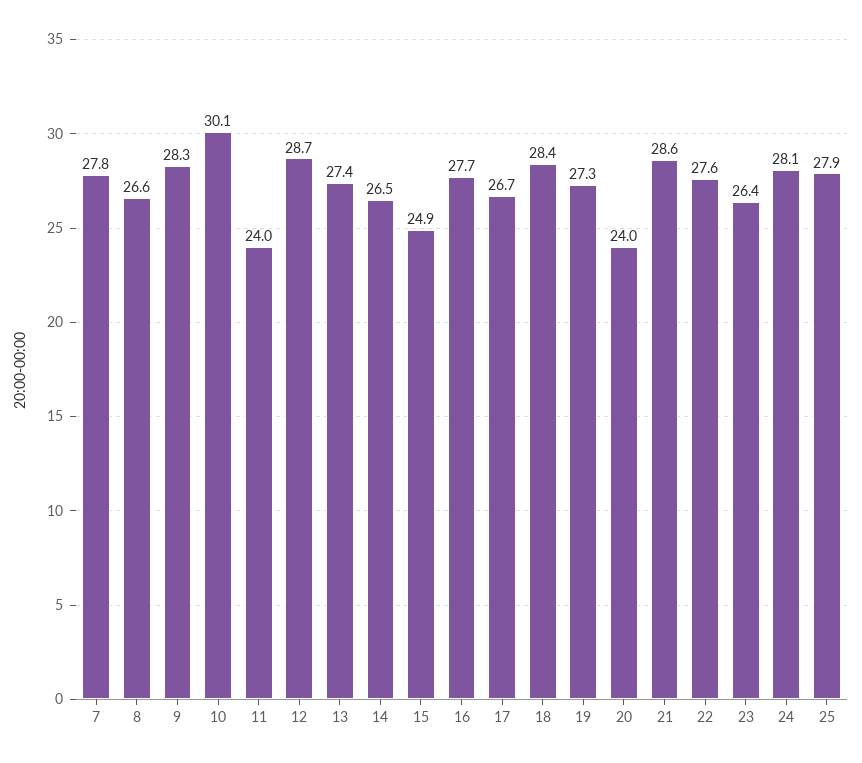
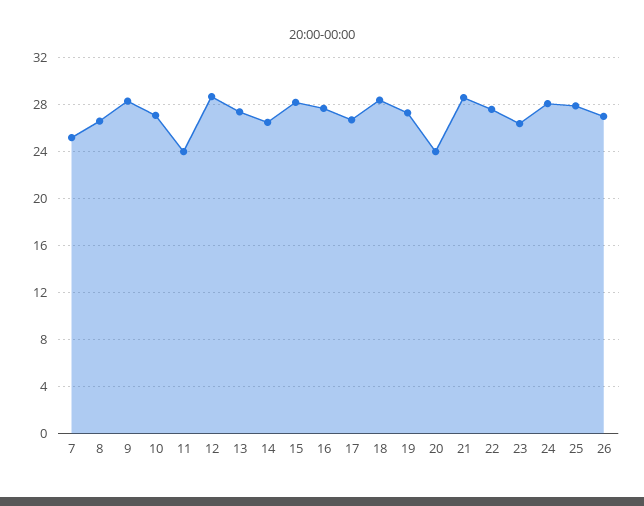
7: 27.8 -> 25
10: 30.1 -> 27
15: 24.9 -> 28
26: none -> 27

